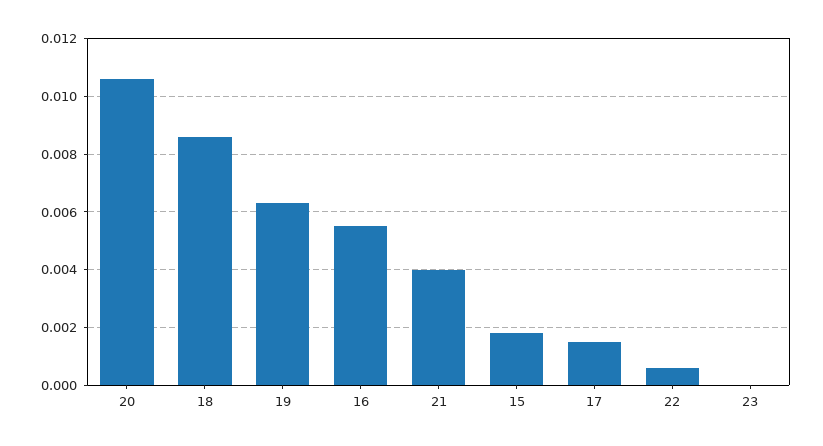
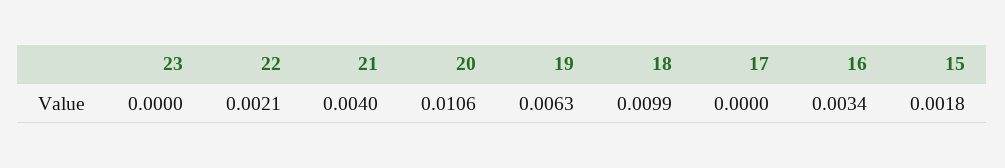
18: 0.0085 -> 0.0099
16: 0.0055 -> 0.0034
17: 0.0015 -> 0
22: 0.0005 -> 0.0021

